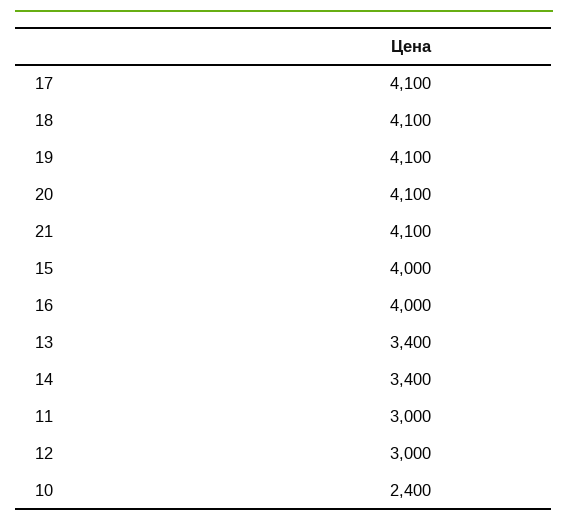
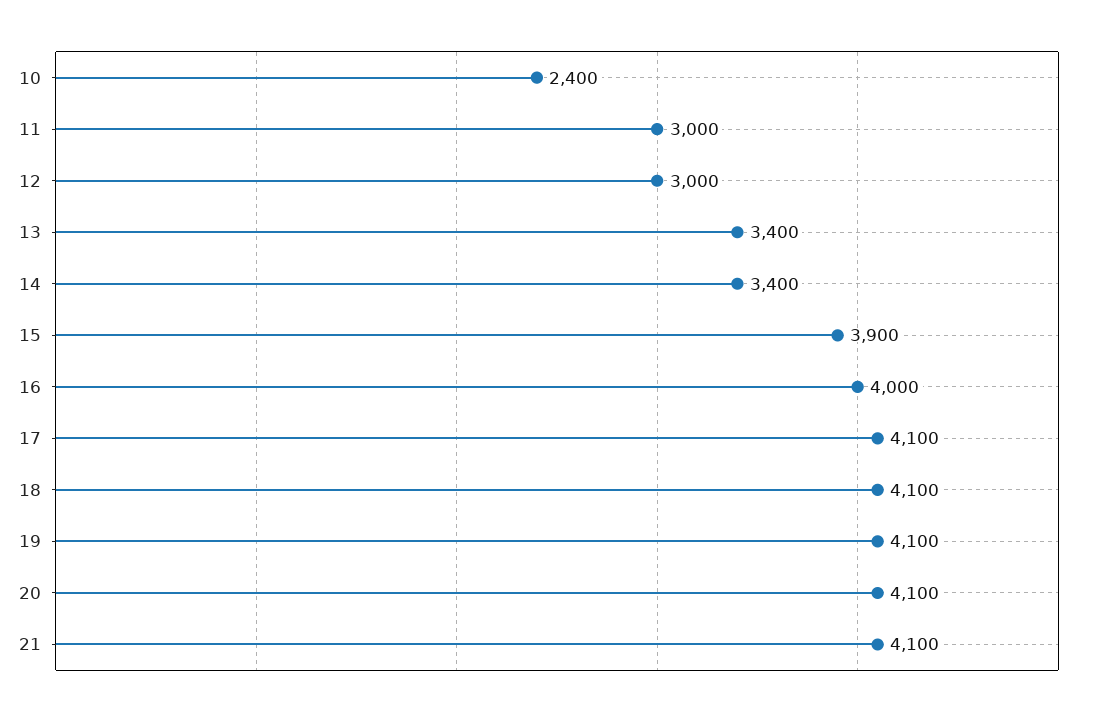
15: 4000 -> 3900

